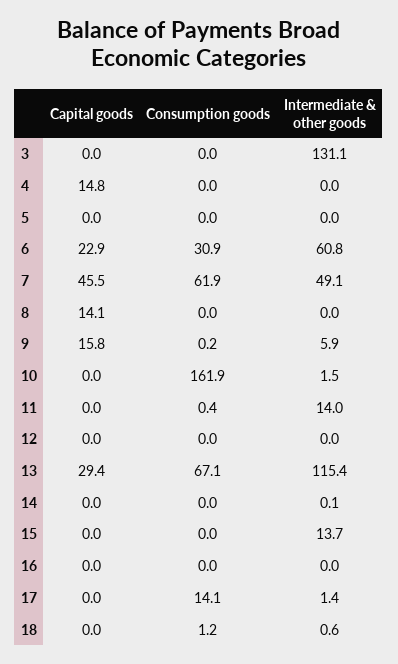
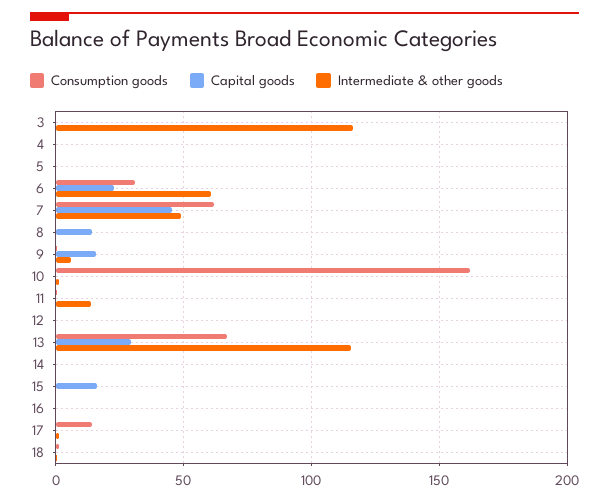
Intermediate & other goods, 3: 131.1 -> 115
Capital goods, 4: 14.8 -> 0
Capital goods, 15: 0 -> 15
Intermediate & other goods, 15: 13.7 -> 0

